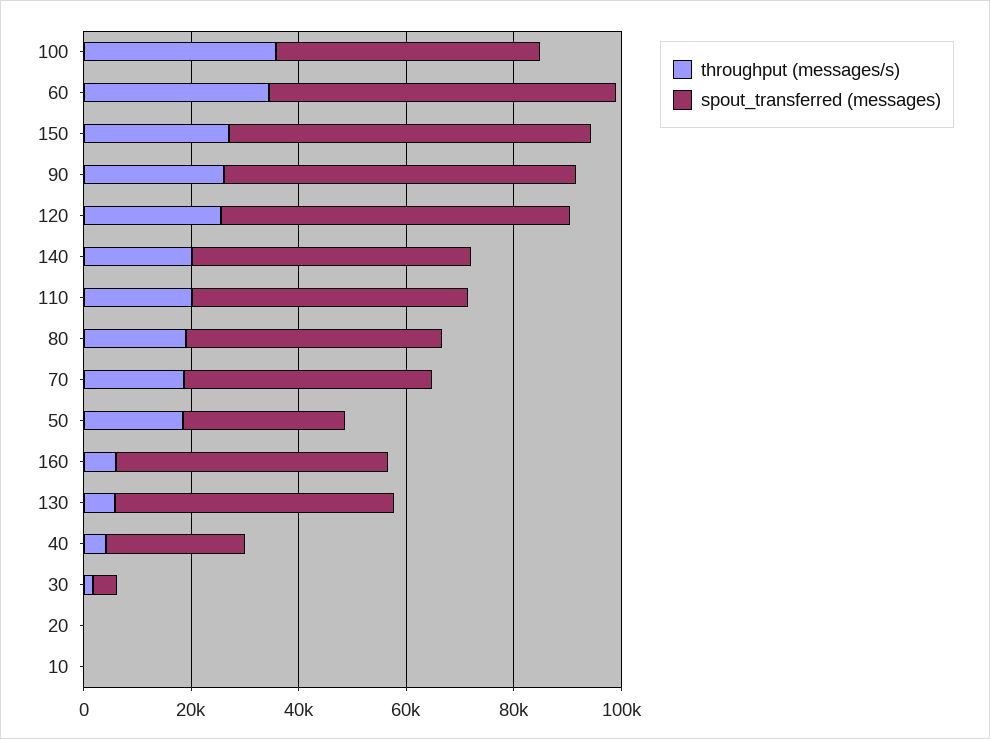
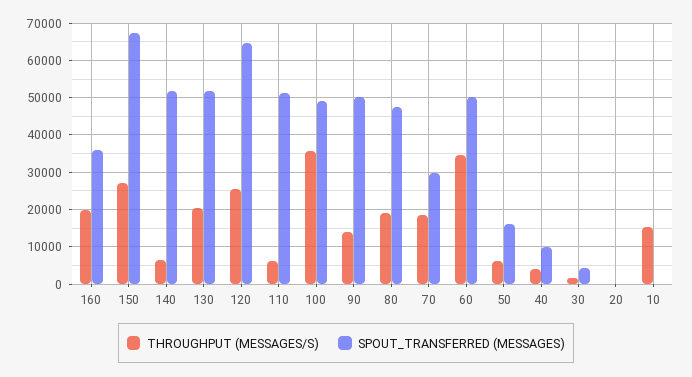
spout_transferred (messages), 60: 65000 -> 50000
throughput (messages/s), 90: 25000 -> 14000
spout_transferred (messages), 90: 65000 -> 50000
throughput (messages/s), 140: 20000 -> 6000
throughput (messages/s), 110: 20000 -> 6000
spout_transferred (messages), 70: 45000 -> 30000
throughput (messages/s), 50: 20000 -> 6000
spout_transferred (messages), 50: 30000 -> 16000
throughput (messages/s), 160: 5000 -> 20000
spout_transferred (messages), 160: 50000 -> 36000
throughput (messages/s), 130: 5000 -> 20000
spout_transferred (messages), 40: 25000 -> 10000
throughput (messages/s), 10: 0 -> 16000

